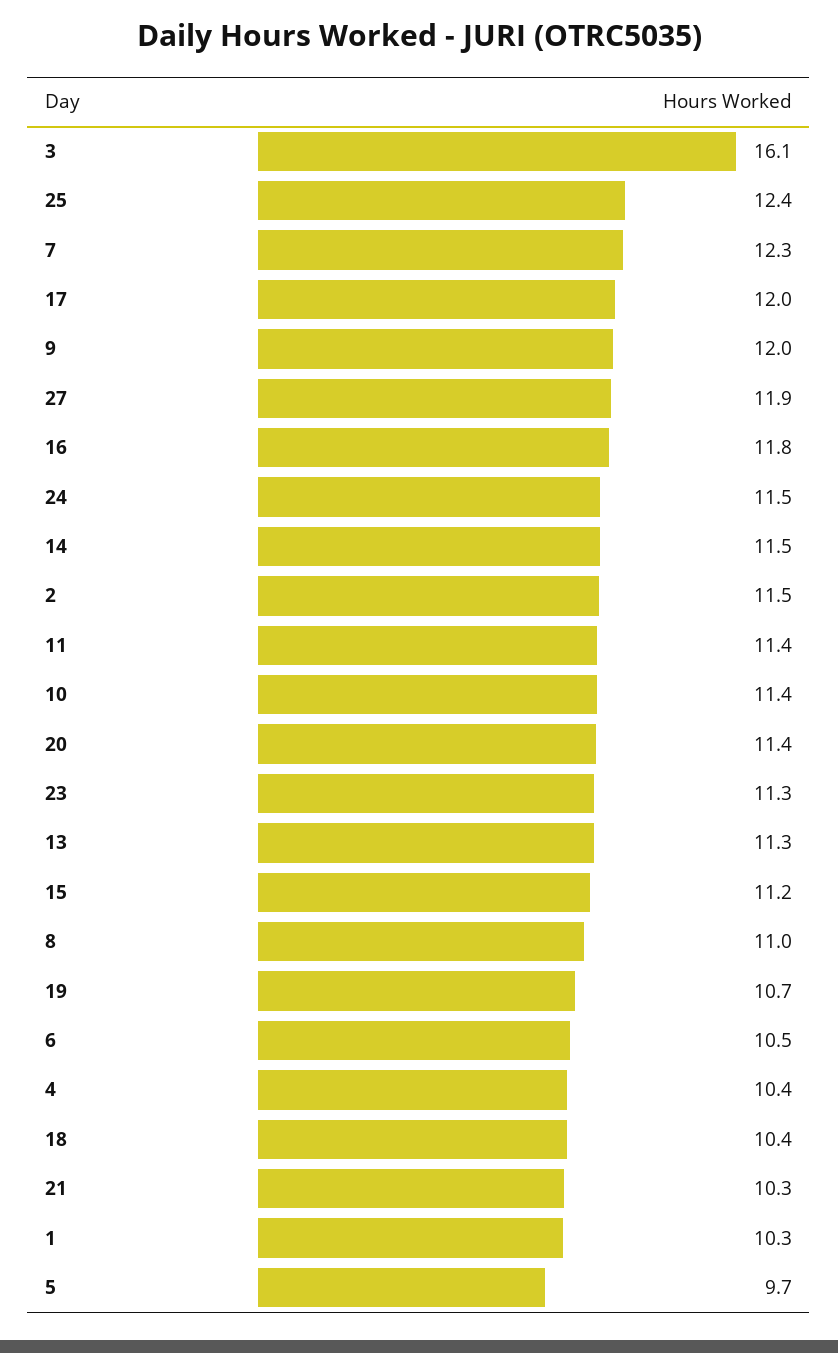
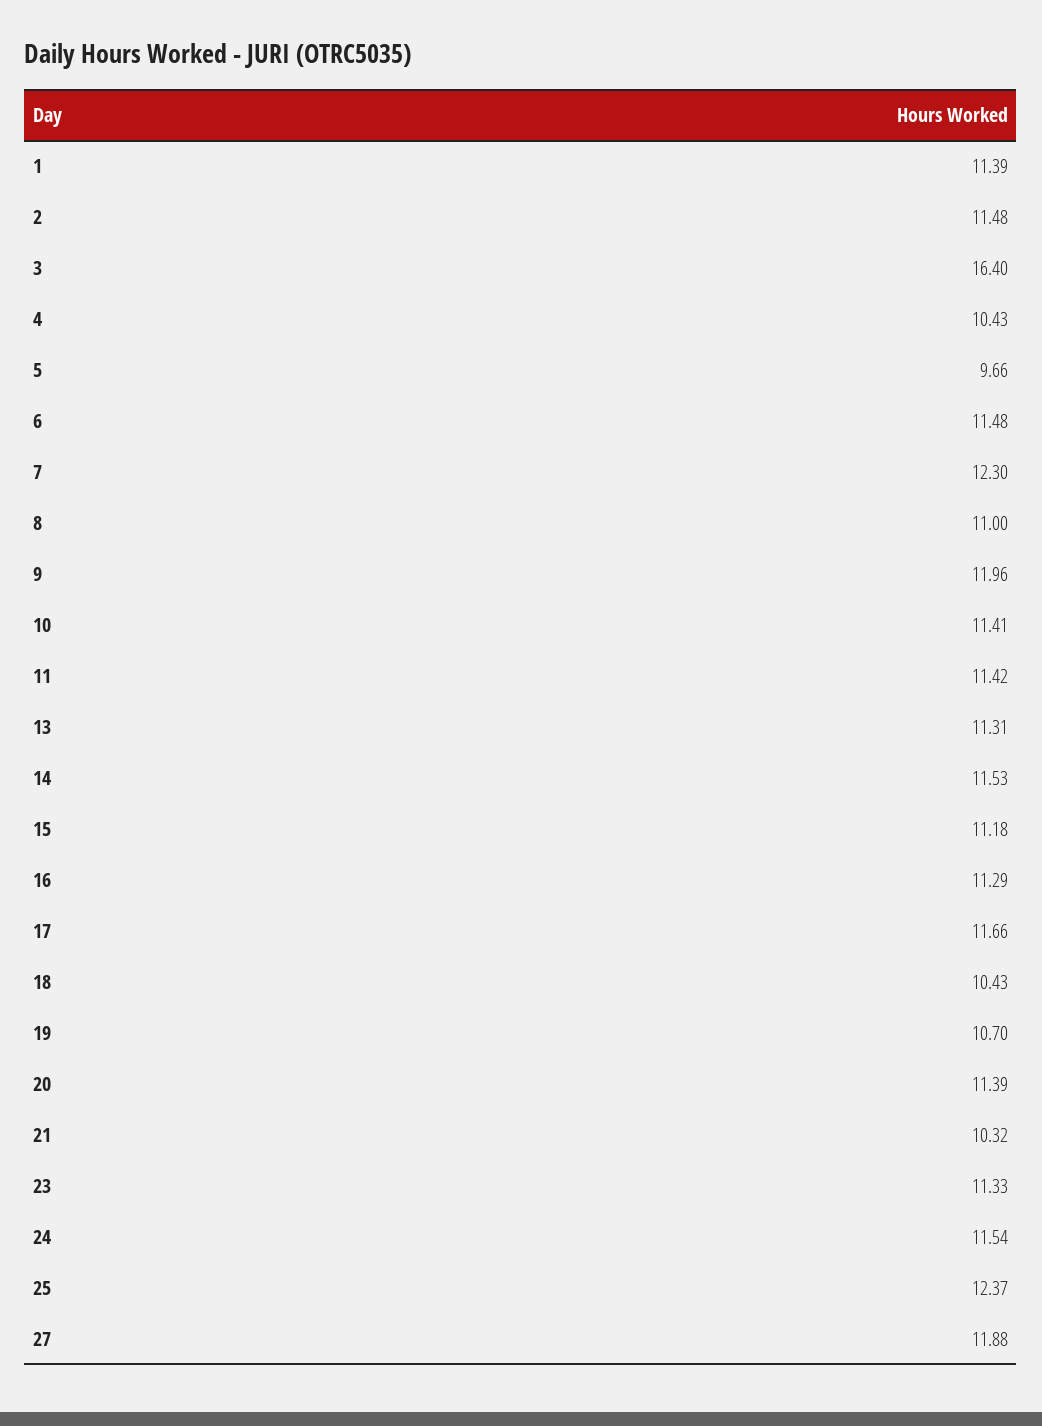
3: 16.1 -> 16.4
17: 12 -> 11.66
16: 11.8 -> 11.29
6: 10.5 -> 11.48
1: 10.3 -> 11.39

